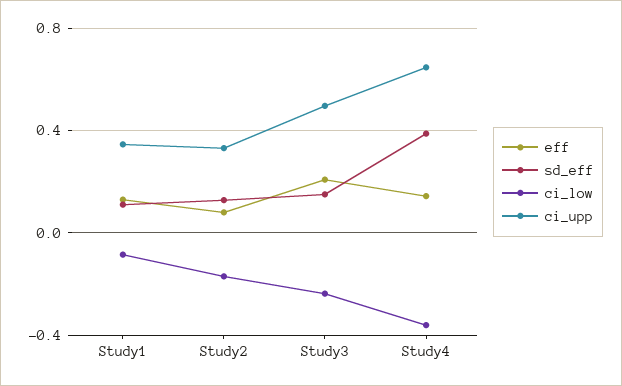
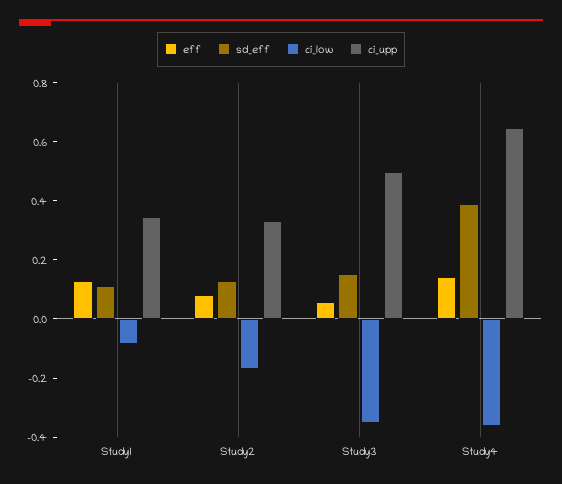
eff, Study3: 0.2 -> 0.05
ci_low, Study3: -0.25 -> -0.35

